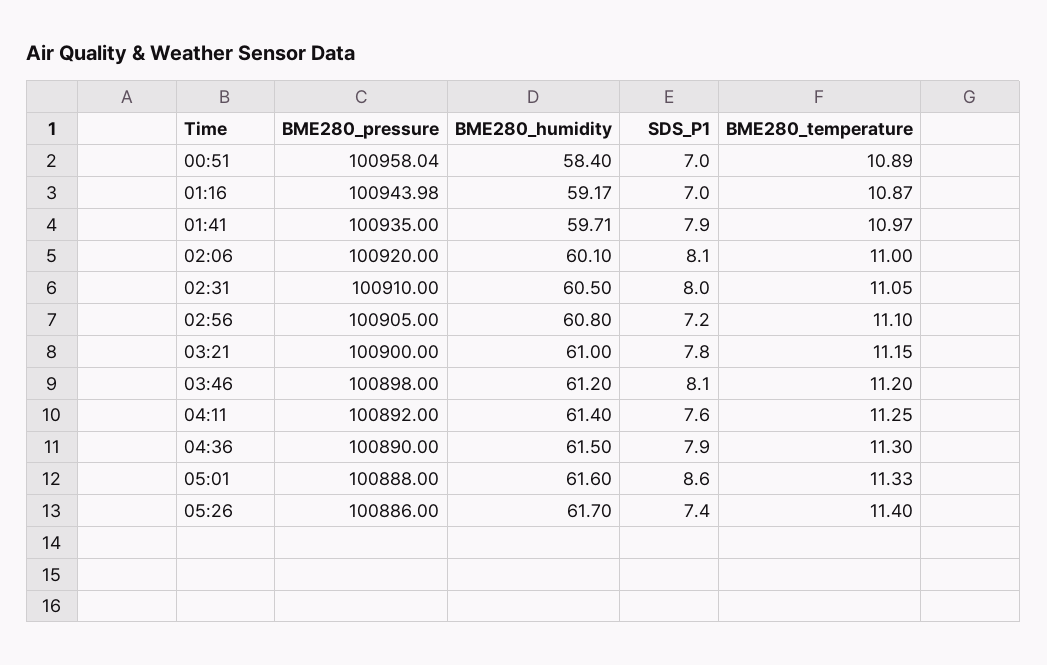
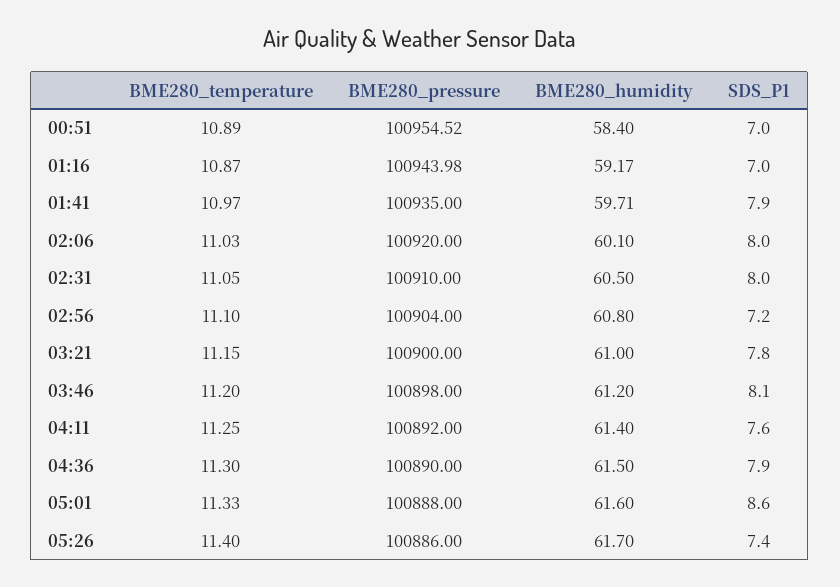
BME280_pressure, 00:51: 100958.04 -> 100954.52
SDS_P1, 02:06: 8.1 -> 8
BME280_temperature, 02:06: 11 -> 11.03
BME280_pressure, 02:56: 100905 -> 100904

